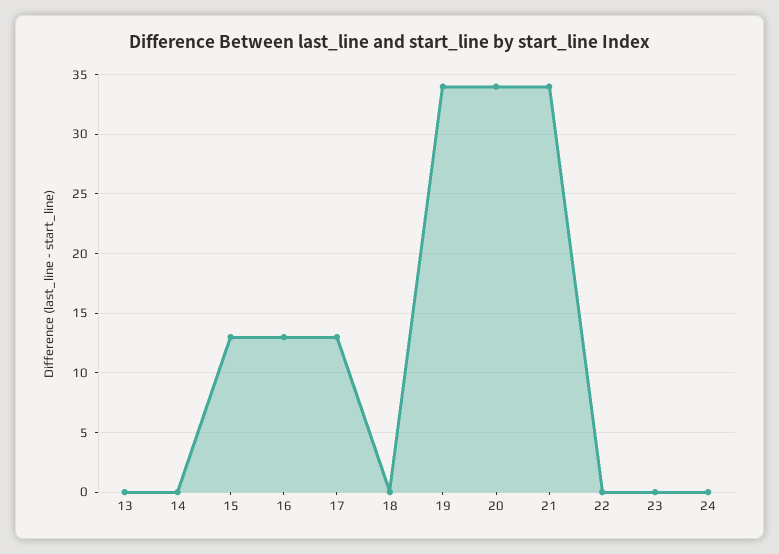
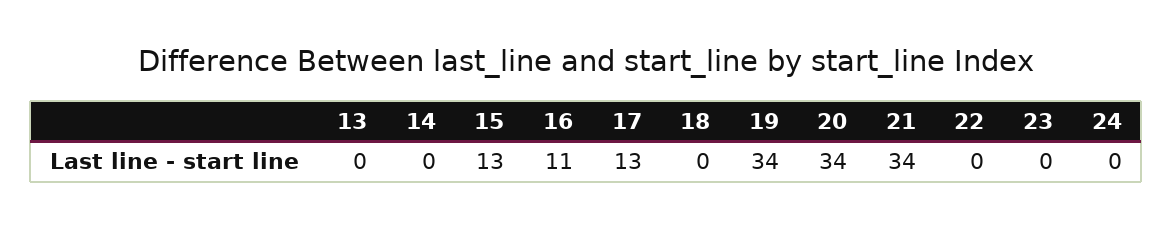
16: 13 -> 11

